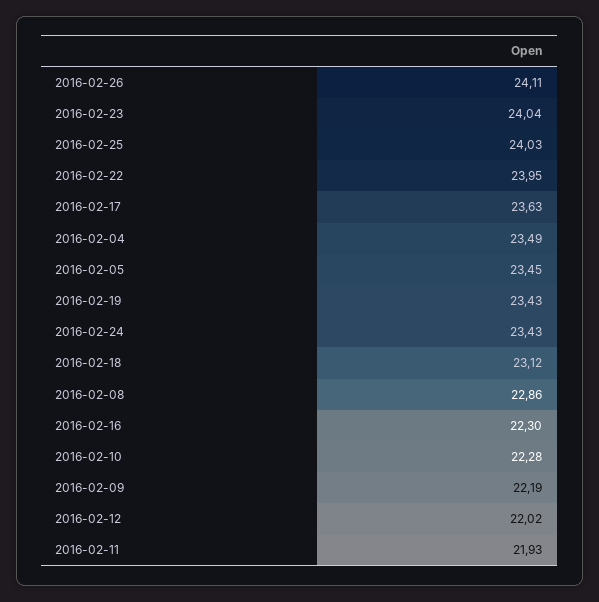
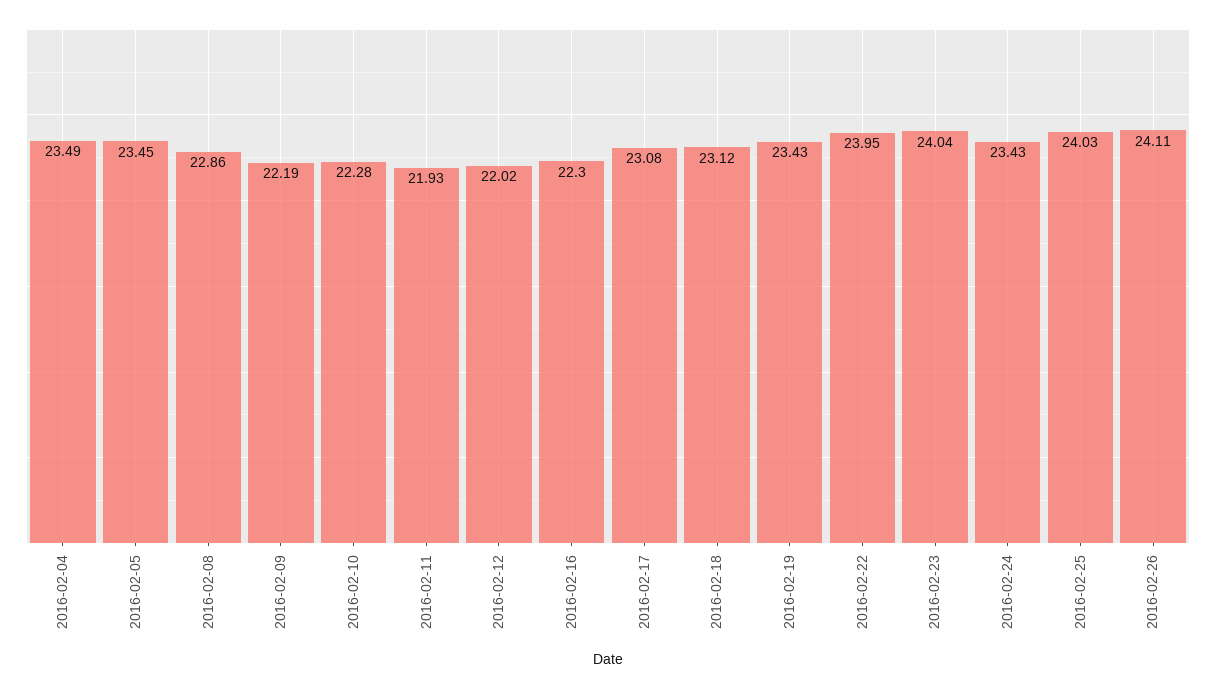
2016-02-17: 23.63 -> 23.08

